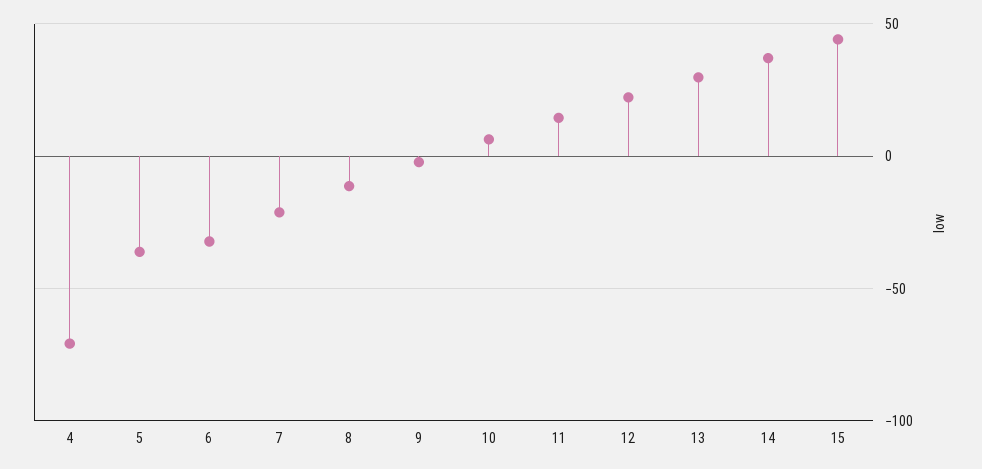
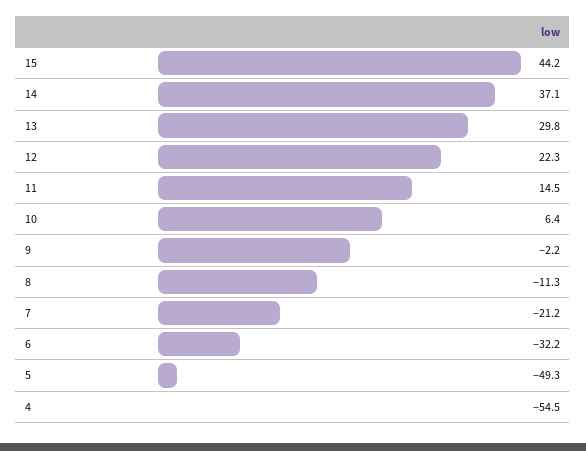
4: -70 -> -54.5
5: -35 -> -49.3

